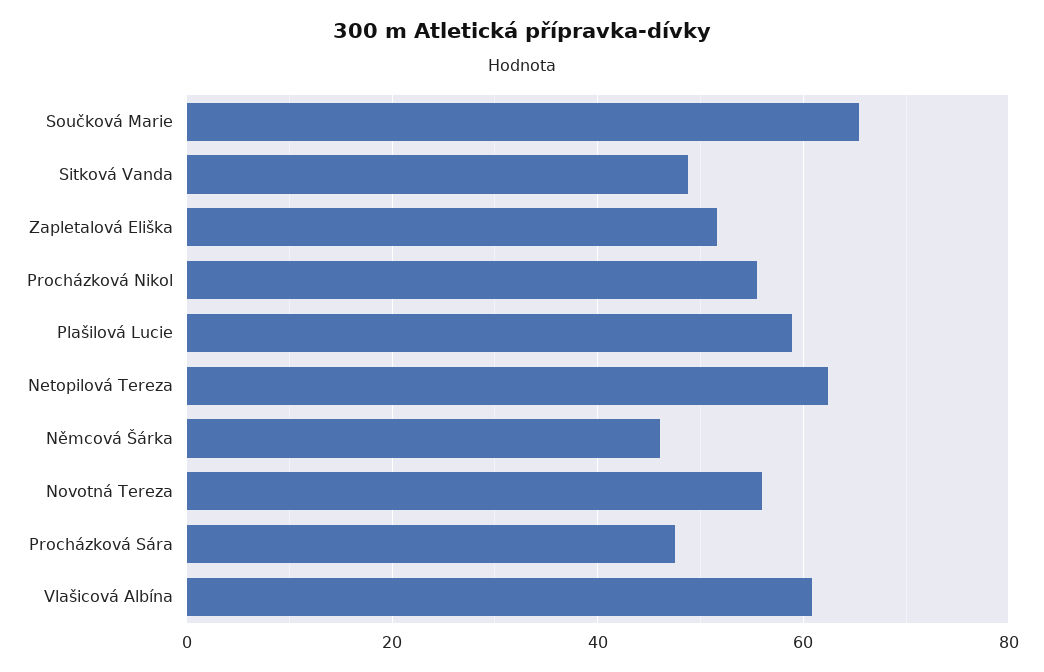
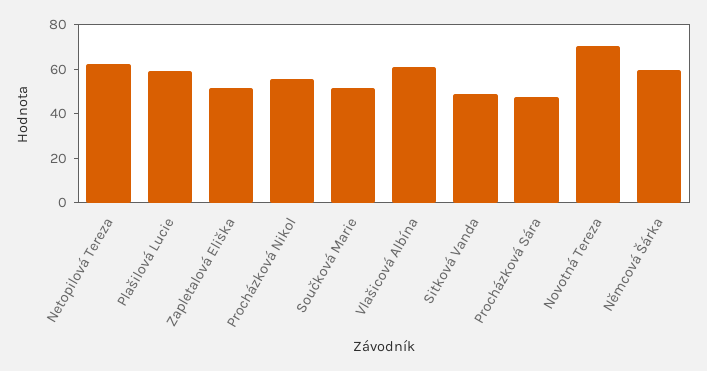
Součková Marie: 66 -> 50
Němcová Šárka: 46 -> 60
Novotná Tereza: 56 -> 70

